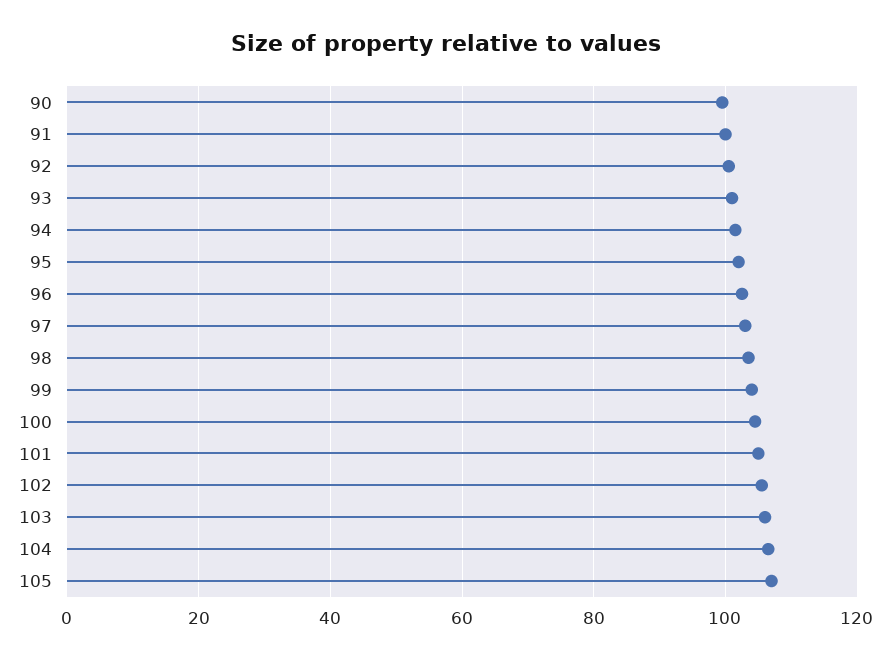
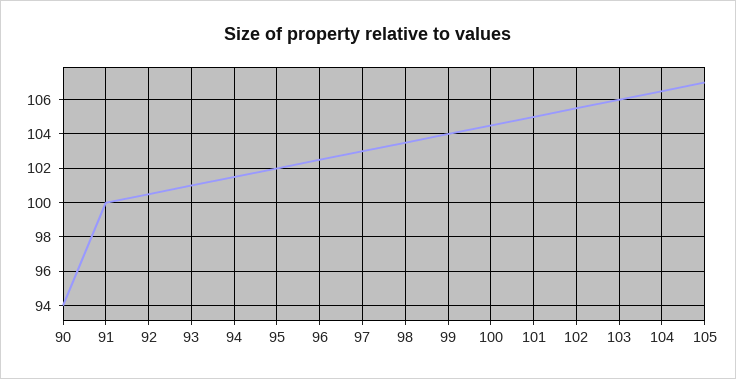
90: 100 -> 94

